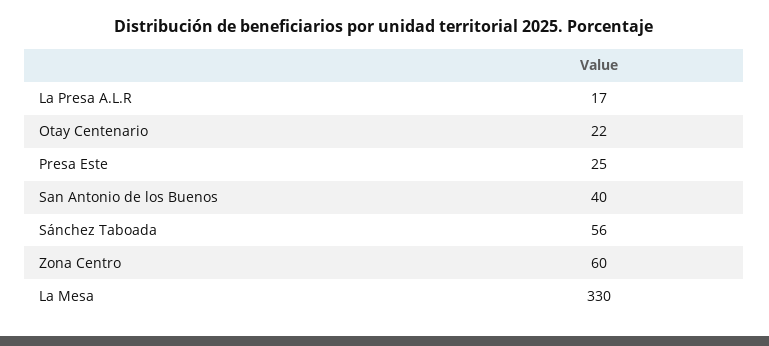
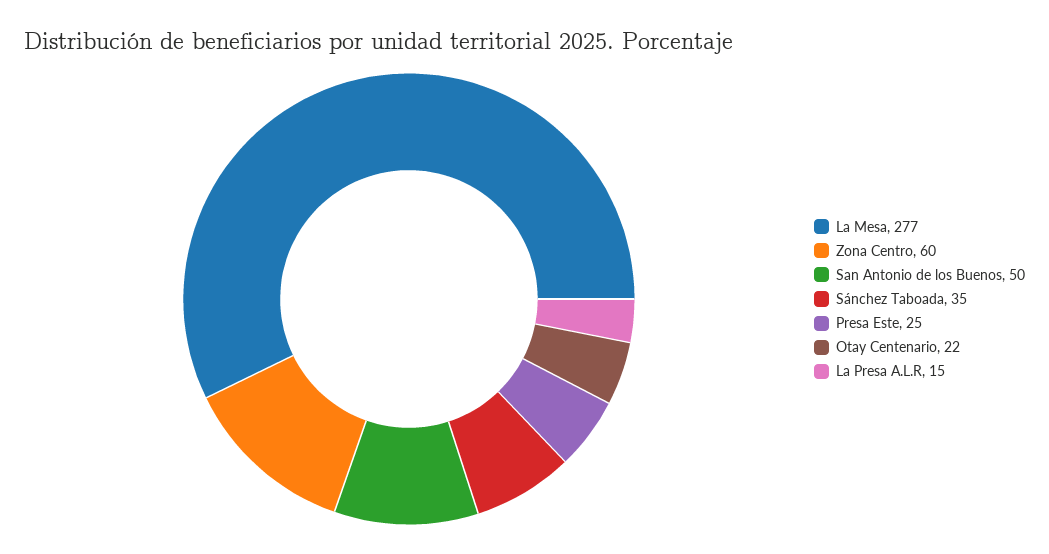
La Presa A.L.R: 17 -> 15
San Antonio de los Buenos: 40 -> 50
Sánchez Taboada: 56 -> 35
La Mesa: 330 -> 277

